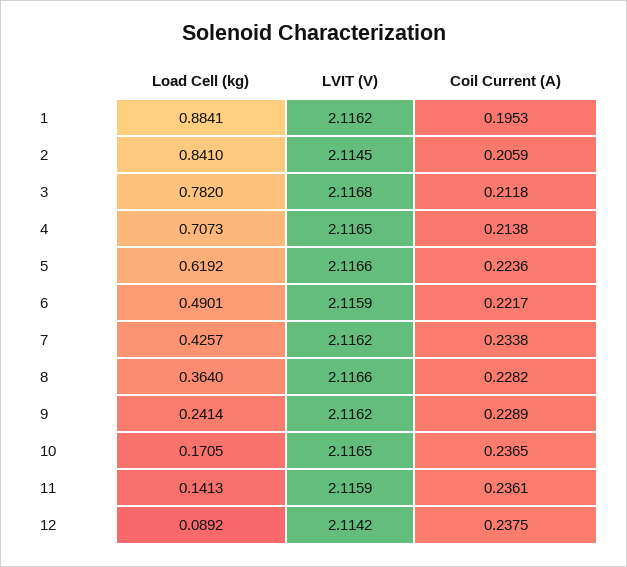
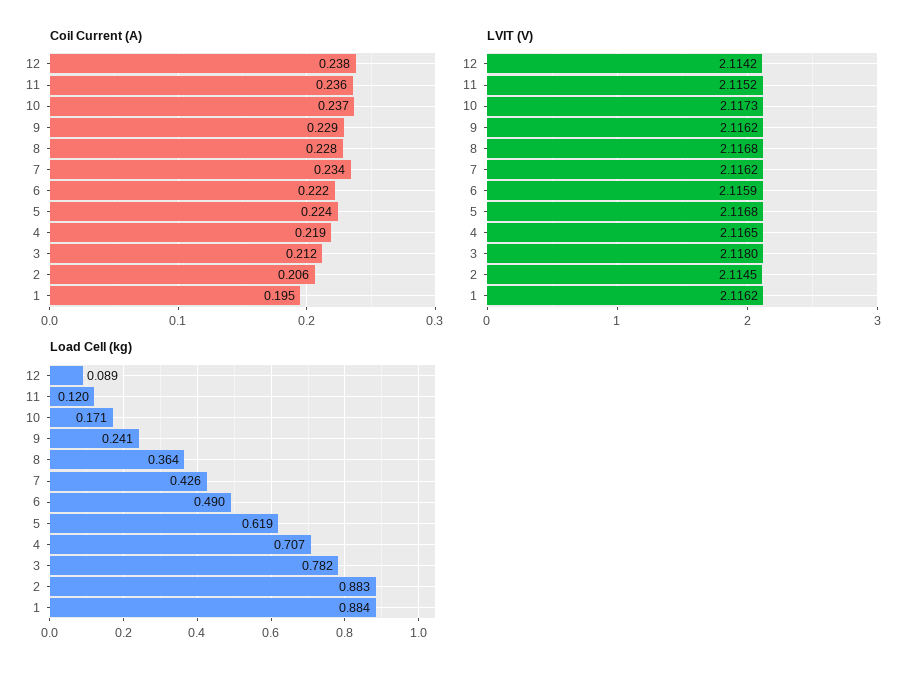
Load Cell (kg), 2: 0.841 -> 0.883
LVIT (V), 3: 2.1168 -> 2.118
Coil Current (A), 4: 0.2138 -> 0.219
LVIT (V), 5: 2.1166 -> 2.1168
LVIT (V), 8: 2.1166 -> 2.1168
LVIT (V), 10: 2.1165 -> 2.1173
Load Cell (kg), 11: 0.1413 -> 0.12
LVIT (V), 11: 2.1159 -> 2.1152

